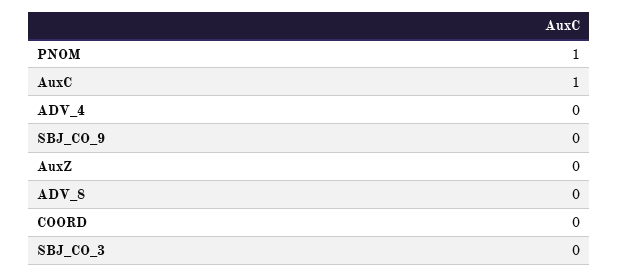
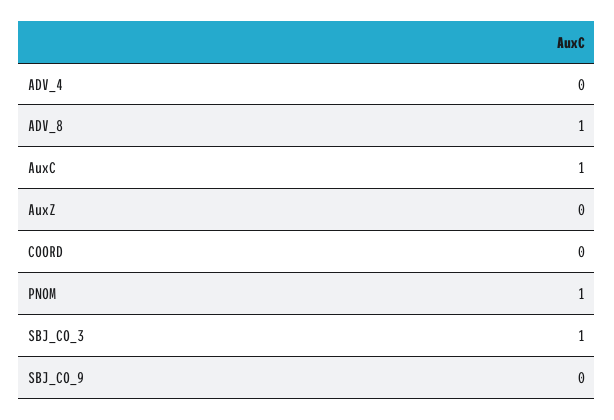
ADV_8: 0 -> 1
SBJ_CO_3: 0 -> 1

